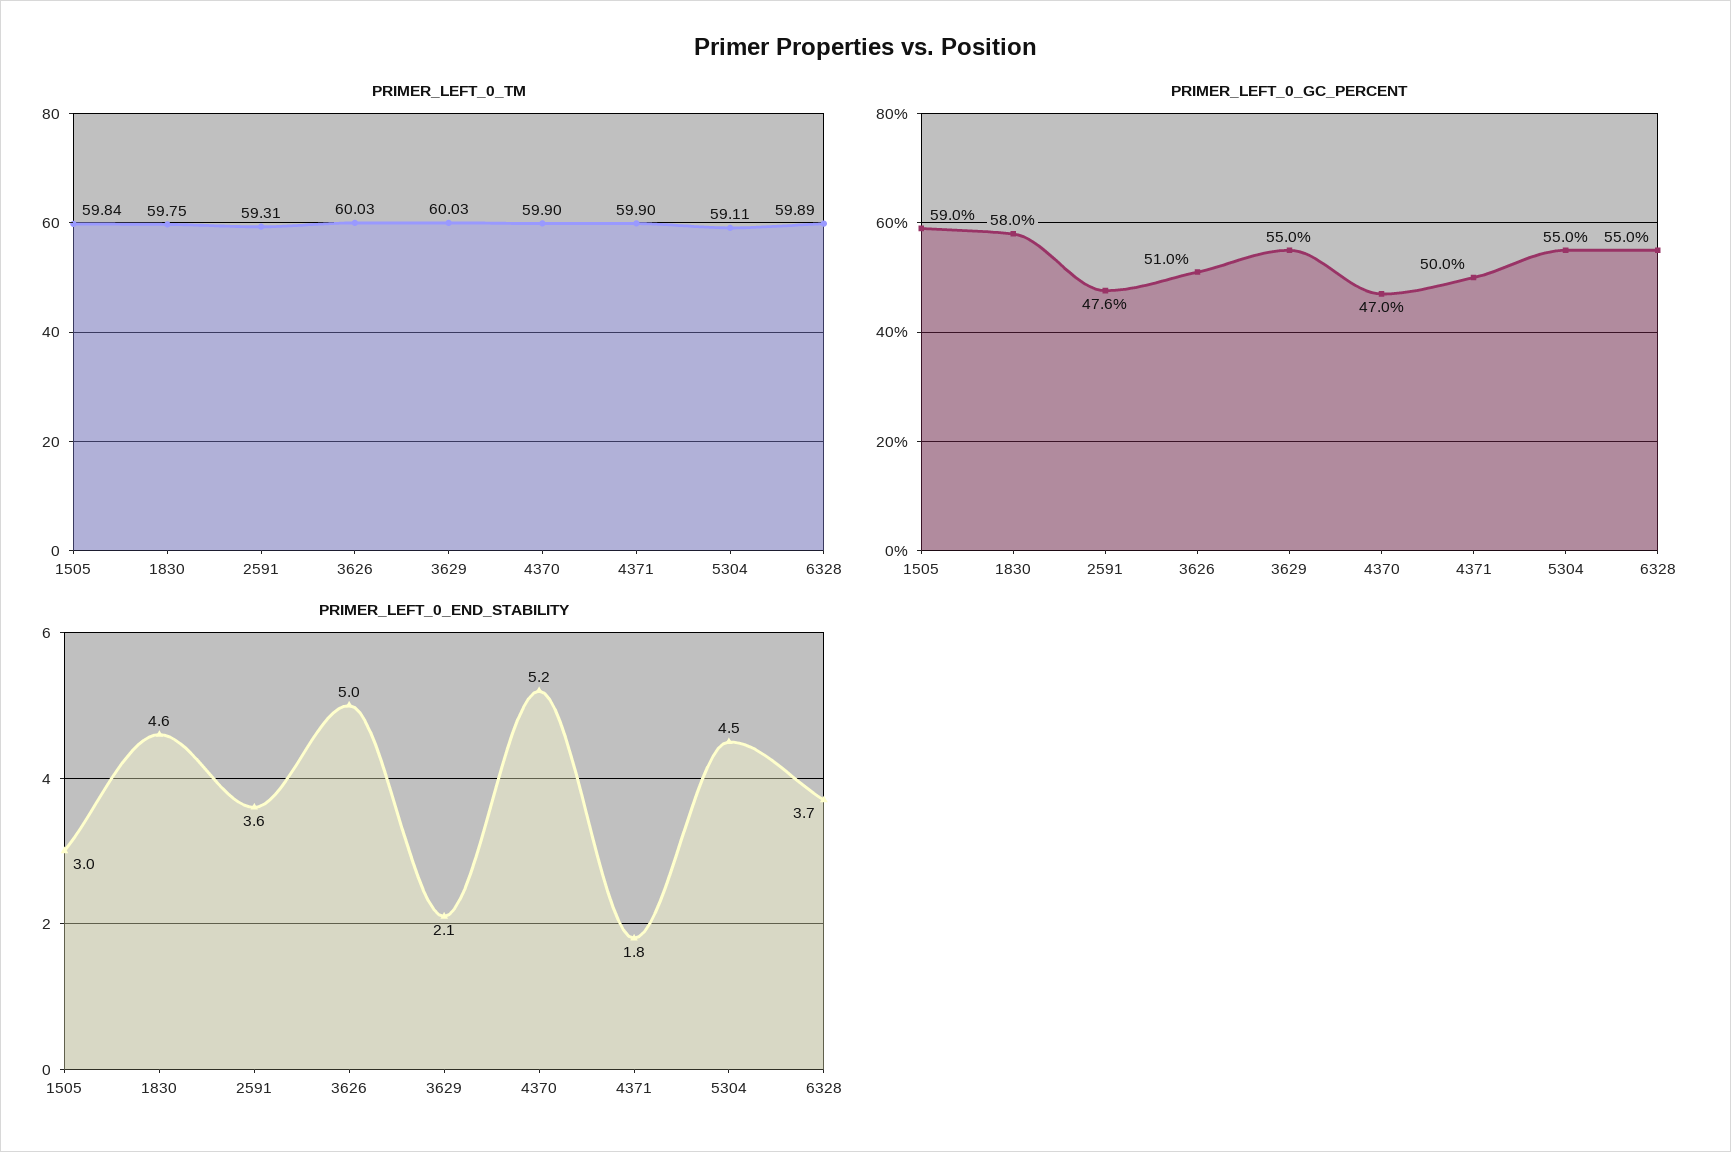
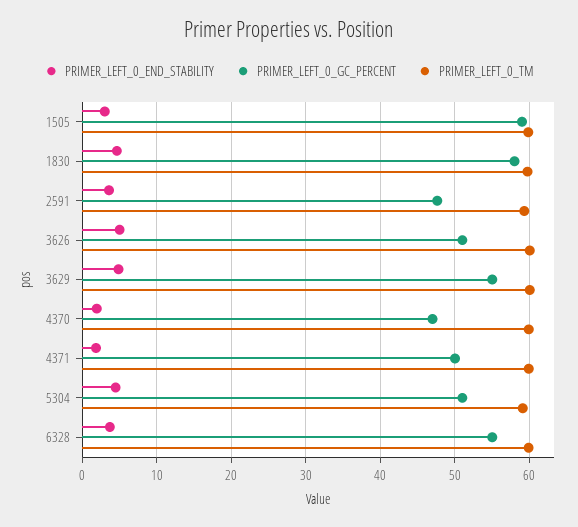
PRIMER_LEFT_0_GC_PERCENT, 5304: 55 -> 51
PRIMER_LEFT_0_END_STABILITY, 3629: 2.1 -> 5
PRIMER_LEFT_0_END_STABILITY, 4370: 5.2 -> 2

